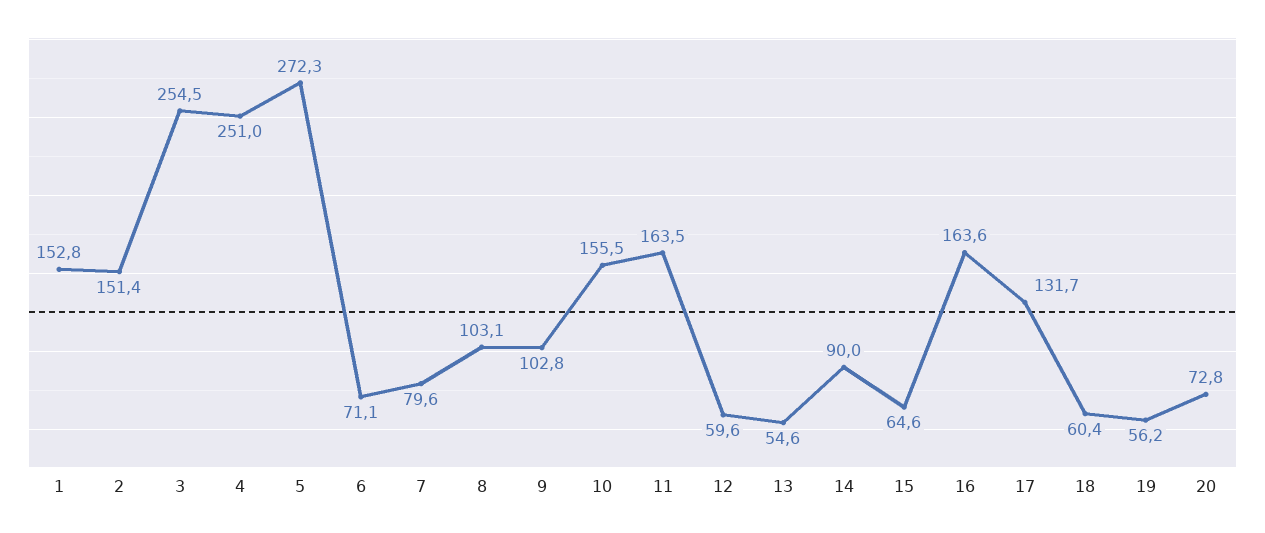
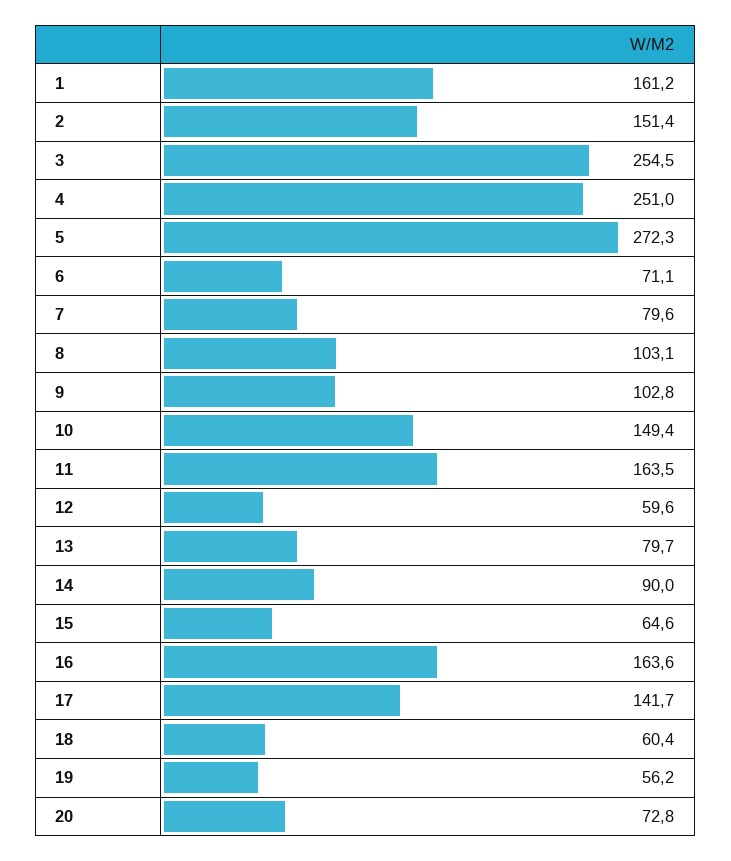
1: 152.8 -> 161.2
10: 155.5 -> 149.4
13: 54.6 -> 79.7
17: 131.7 -> 141.7

